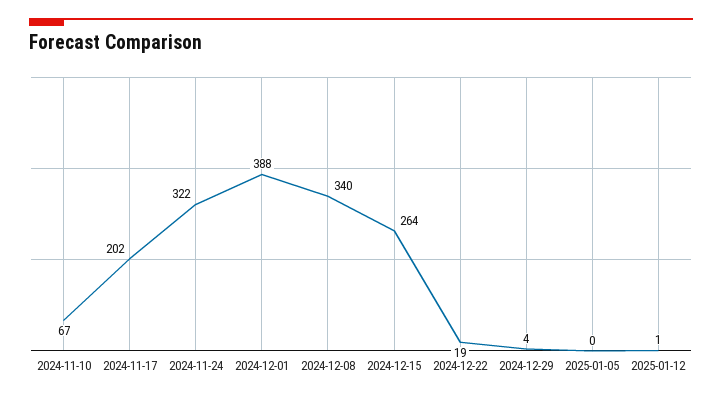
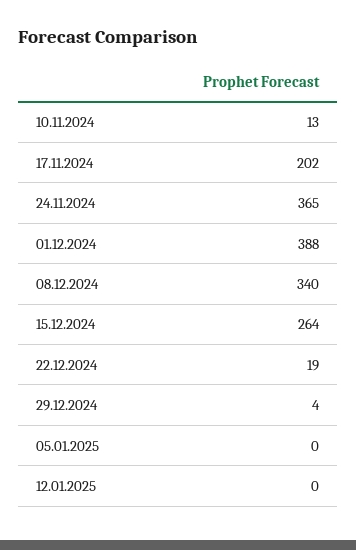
2024-11-10: 67 -> 13
2024-11-24: 322 -> 365
2025-01-12: 1 -> 0

